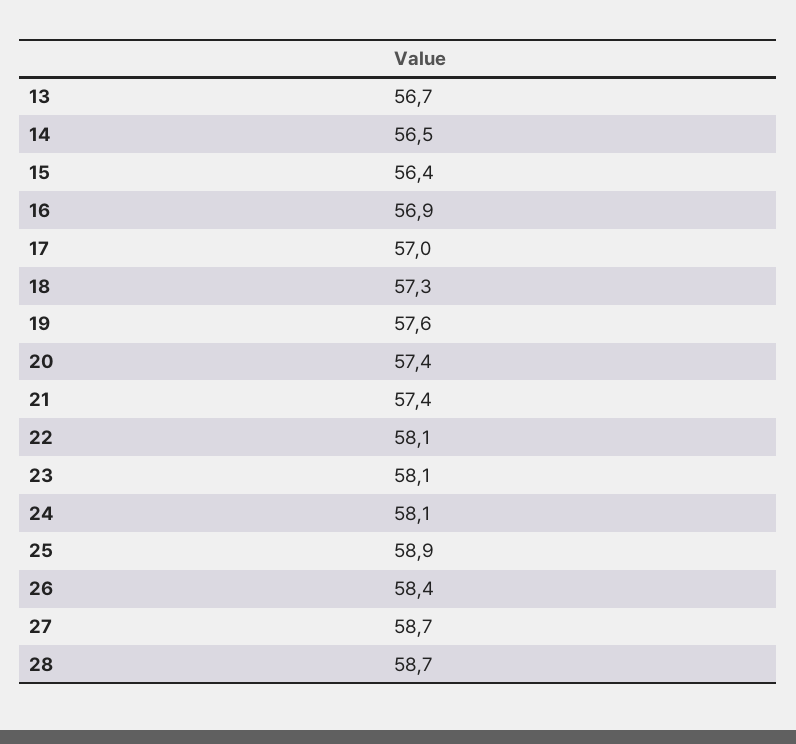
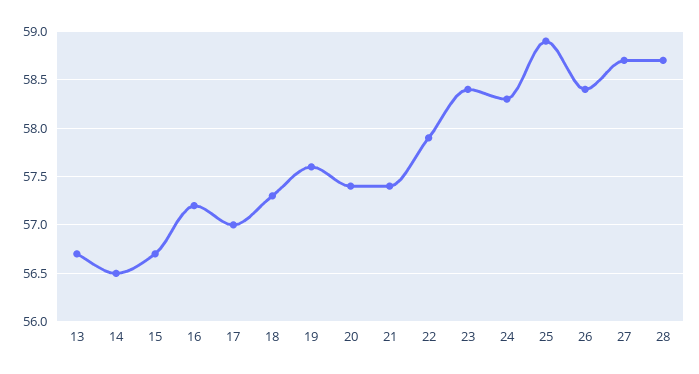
15: 56.4 -> 56.7
16: 56.9 -> 57.2
22: 58.1 -> 57.9
23: 58.1 -> 58.4
24: 58.1 -> 58.3

